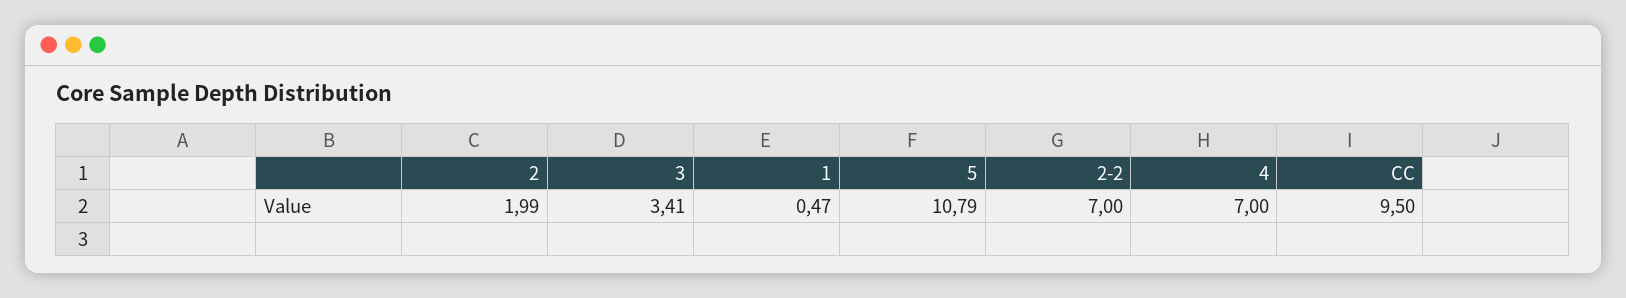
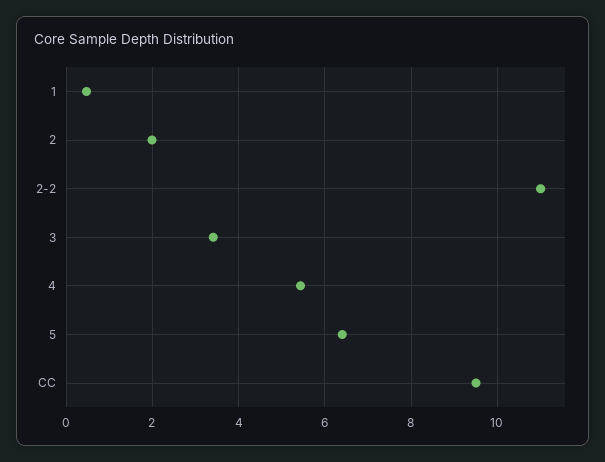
5: 10.79 -> 6.4
2-2: 7 -> 11
4: 7 -> 5.4

